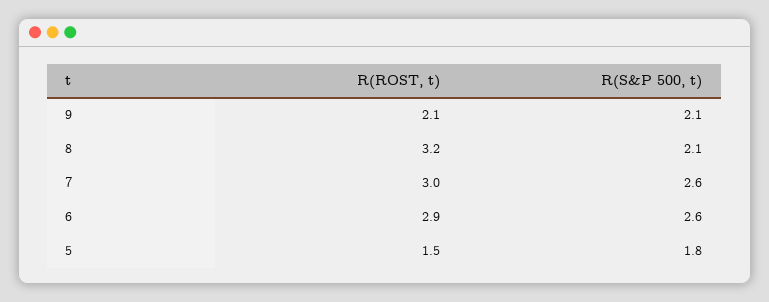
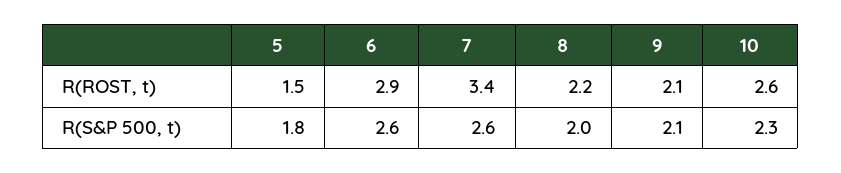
R(ROST, t), 8: 3.2 -> 2.2
R(S&P 500, t), 8: 2.1 -> 2
R(ROST, t), 7: 3 -> 3.4
R(ROST, t), 10: none -> 2.6
R(S&P 500, t), 10: none -> 2.3

